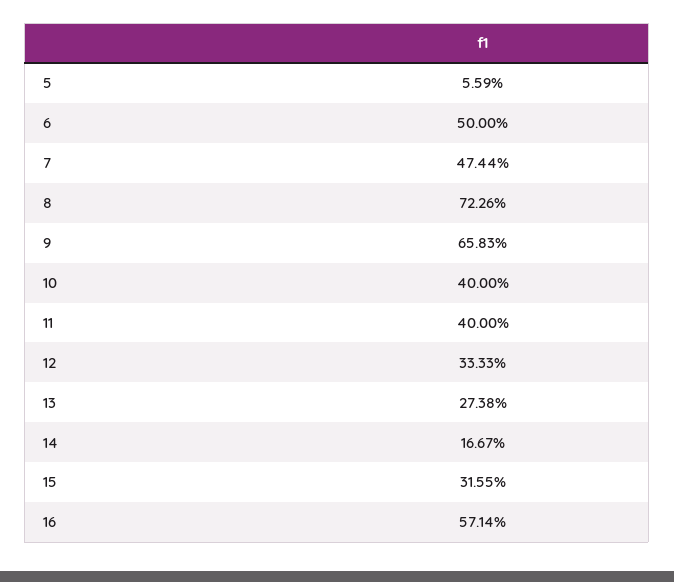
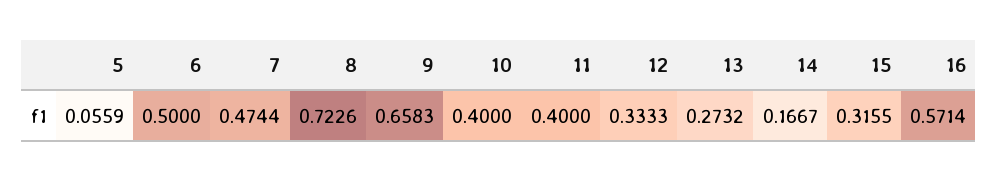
13: 0.2738 -> 0.2732

